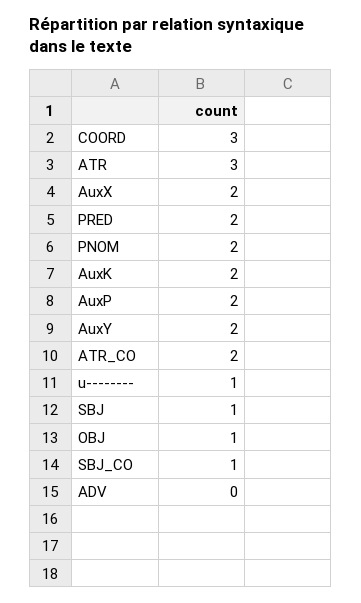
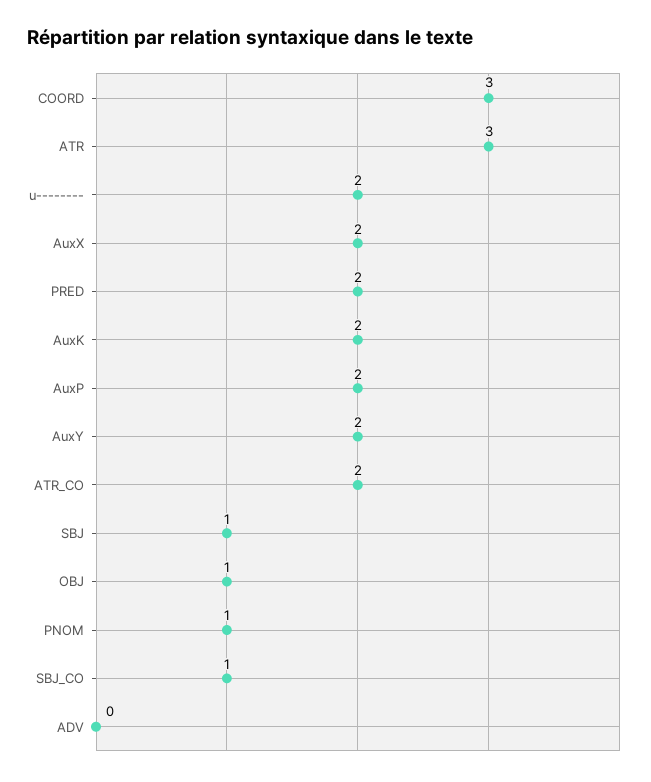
PNOM: 2 -> 1
u--------: 1 -> 2

